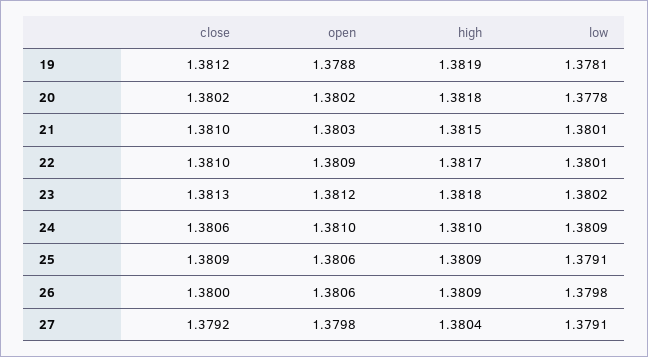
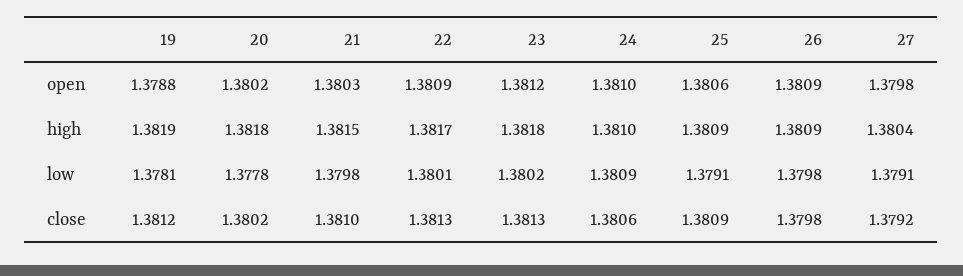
low, 21: 1.3801 -> 1.3798
close, 22: 1.381 -> 1.3813
close, 26: 1.38 -> 1.3798
open, 26: 1.3806 -> 1.3809

